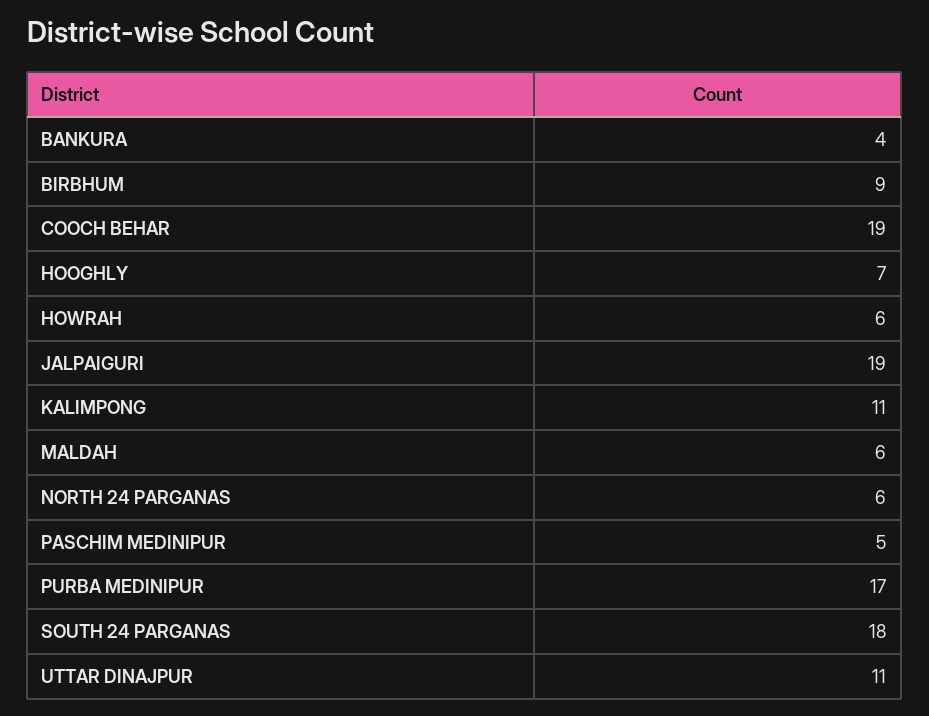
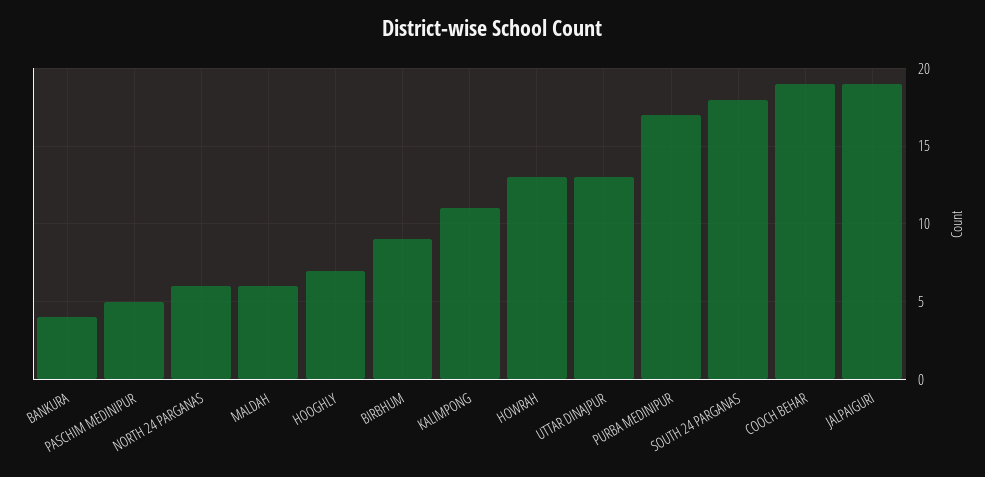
HOWRAH: 6 -> 13
UTTAR DINAJPUR: 11 -> 13

